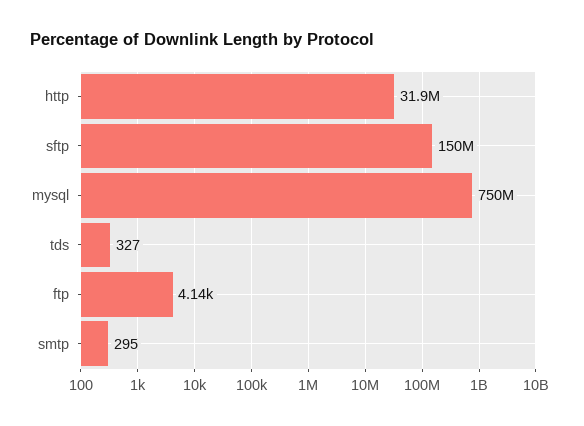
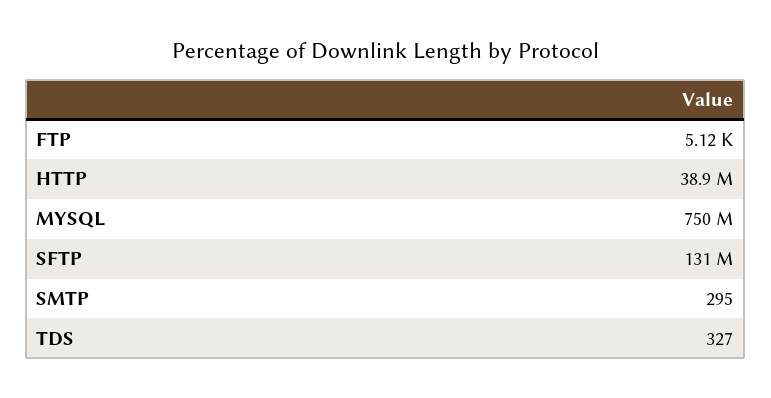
http: 31900000 -> 38900000
sftp: 150000000 -> 131000000
ftp: 4140 -> 5120

